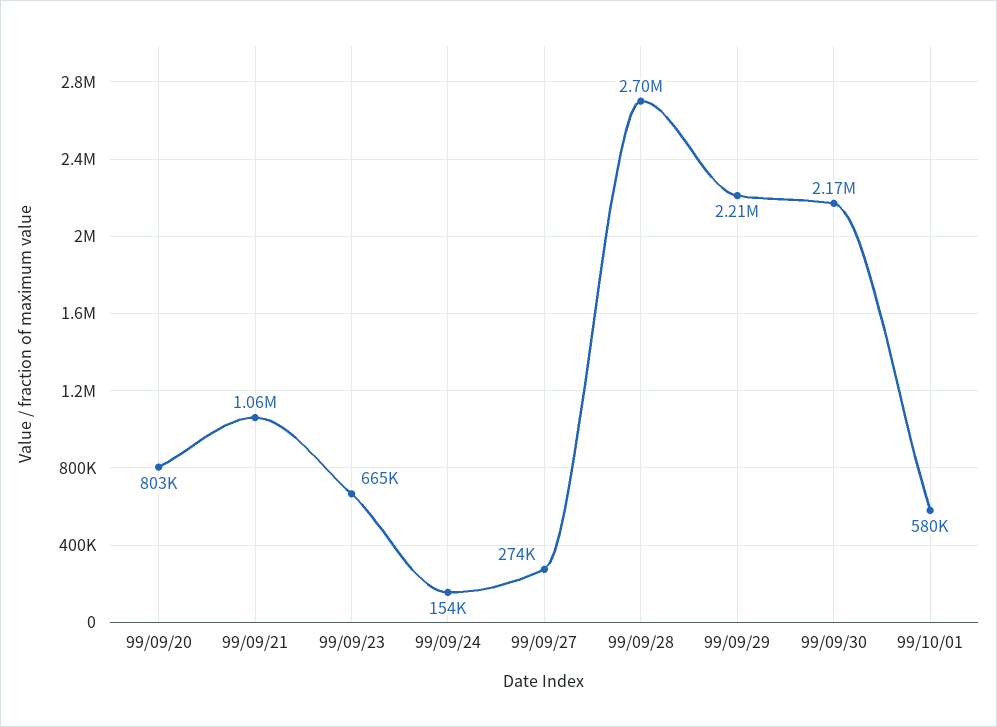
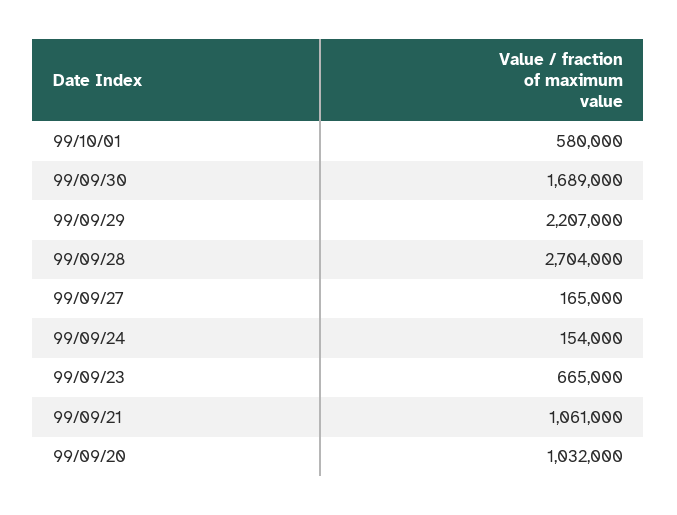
99/09/20: 803000 -> 1032000
99/09/27: 274000 -> 165000
99/09/30: 2170000 -> 1689000

